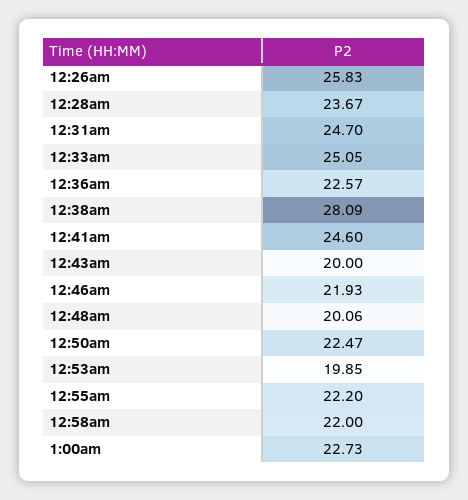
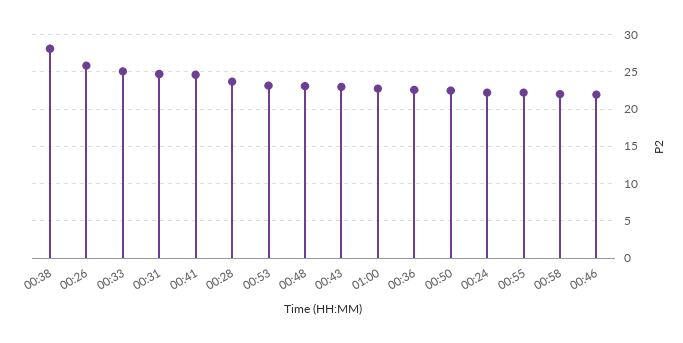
12:43am: 20 -> 23
12:48am: 20.06 -> 23
12:53am: 19.85 -> 23
00:24: none -> 22

